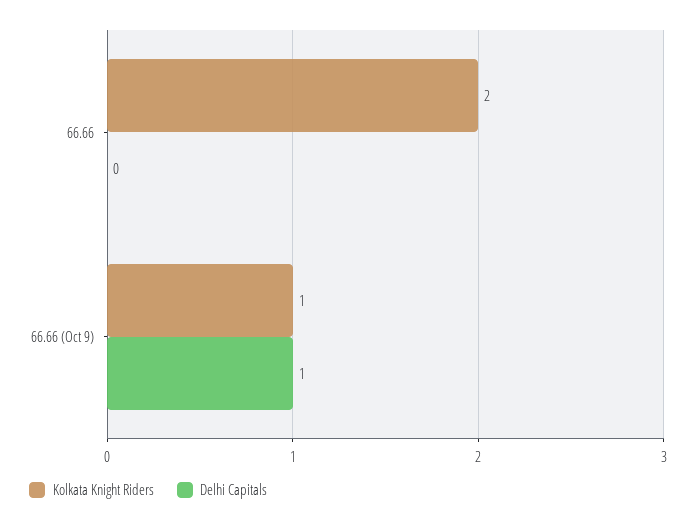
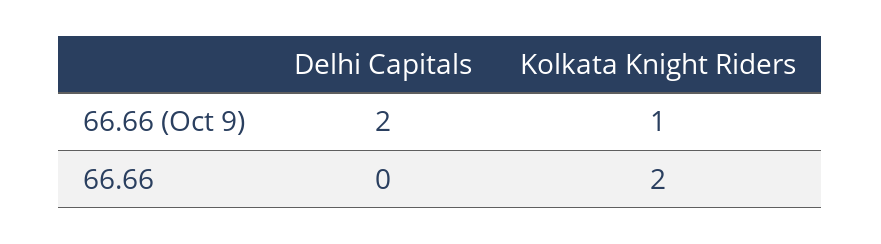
Delhi Capitals, 66.66 (Oct 9): 1 -> 2

